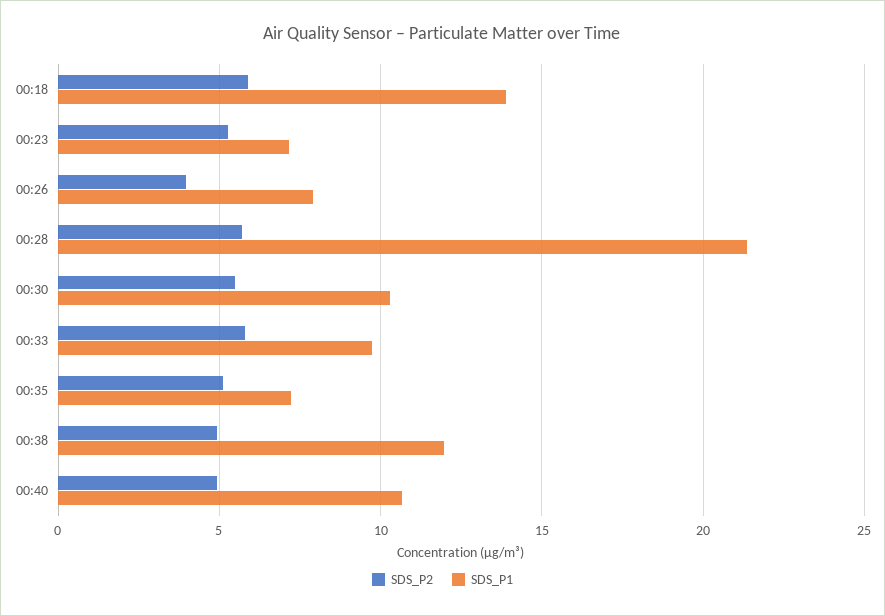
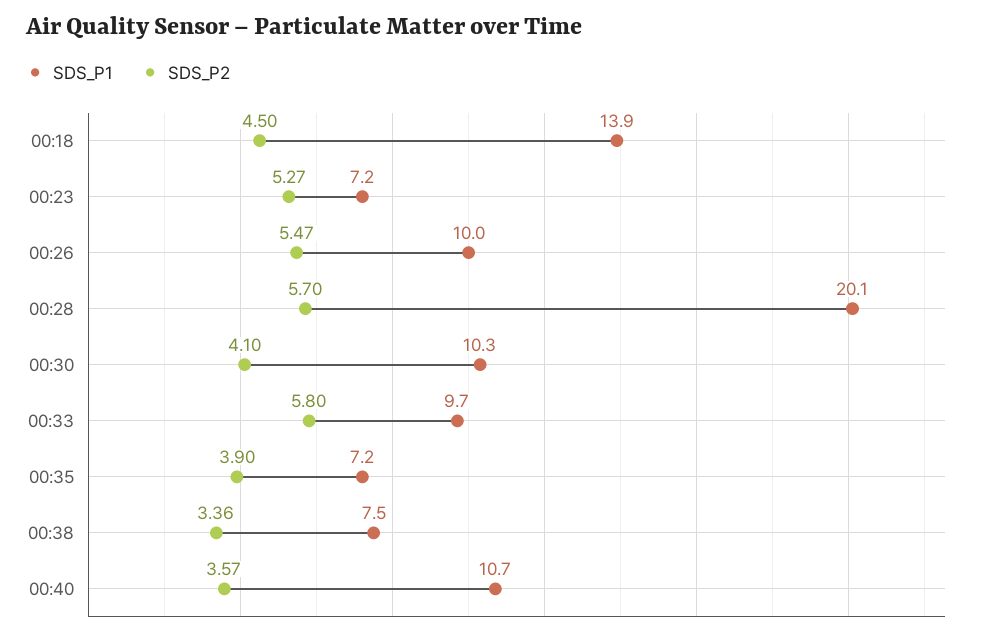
SDS_P2, 00:18: 6 -> 4.5
SDS_P2, 00:26: 4 -> 5.47
SDS_P1, 00:26: 8 -> 10
SDS_P1, 00:28: 21.5 -> 20.1
SDS_P2, 00:30: 5.5 -> 4.1
SDS_P2, 00:35: 5 -> 3.9
SDS_P2, 00:38: 5 -> 3.36
SDS_P1, 00:38: 12 -> 7.5
SDS_P2, 00:40: 5 -> 3.57

